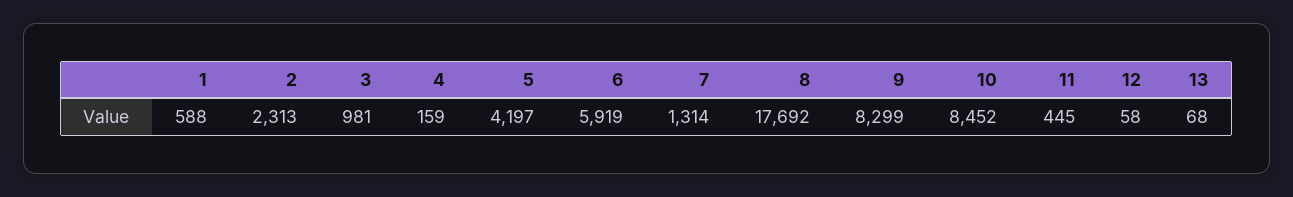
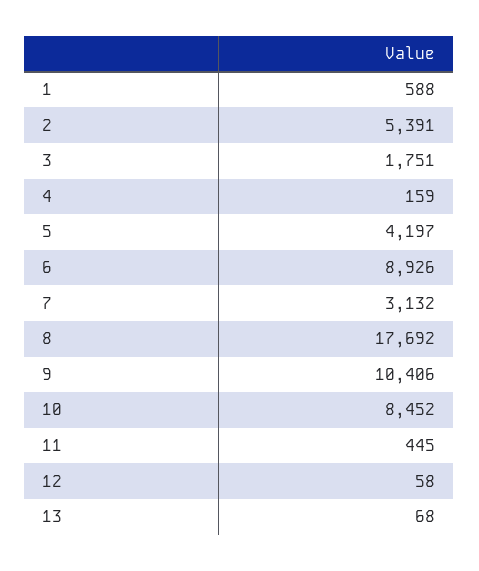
2: 2313 -> 5391
3: 981 -> 1751
6: 5919 -> 8926
7: 1314 -> 3132
9: 8299 -> 10406

